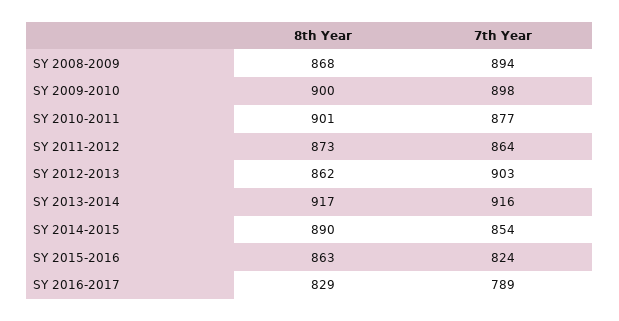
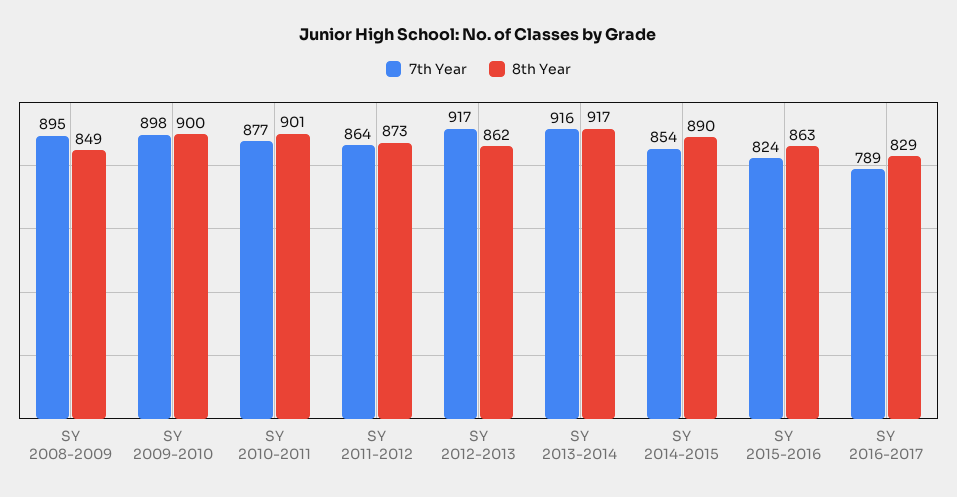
8th Year, SY 2008-2009: 868 -> 849
7th Year, SY 2008-2009: 894 -> 895
7th Year, SY 2012-2013: 903 -> 917

